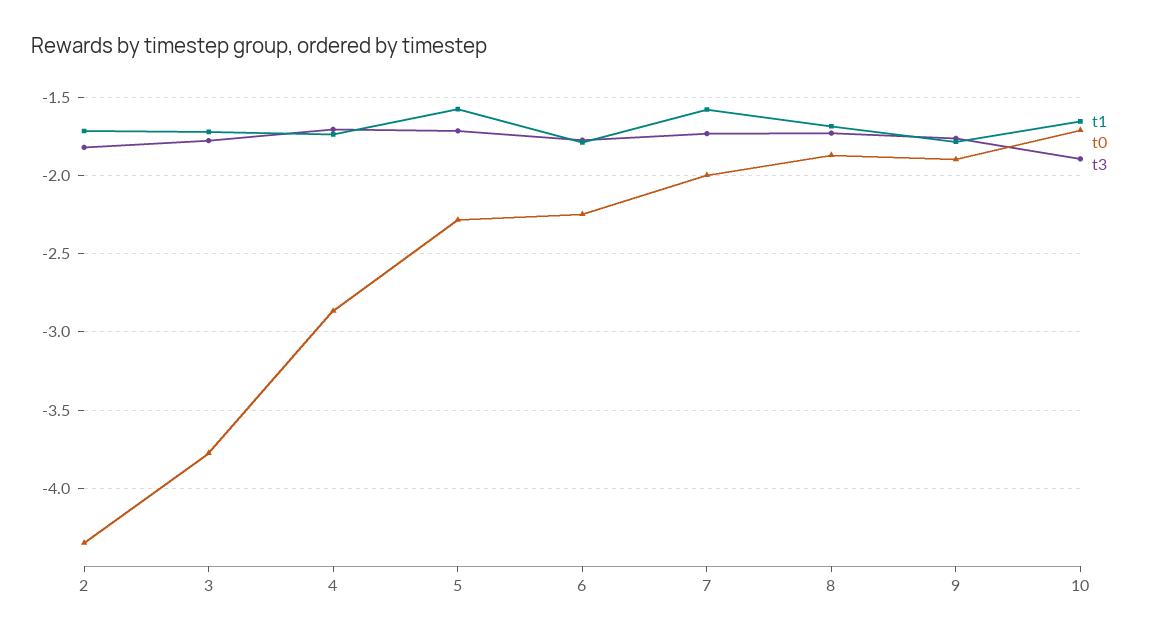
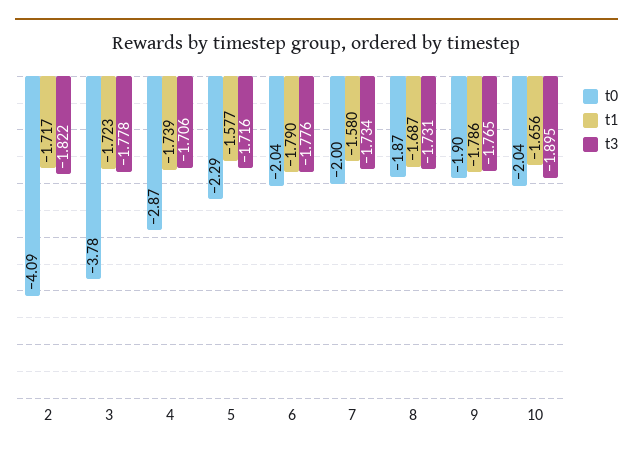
t0, 2: -4.35 -> -4.09
t0, 6: -2.25 -> -2.04
t0, 10: -1.7 -> -2.04

